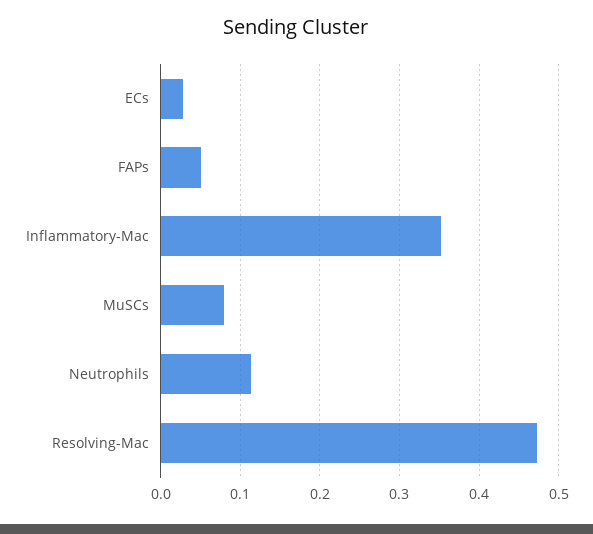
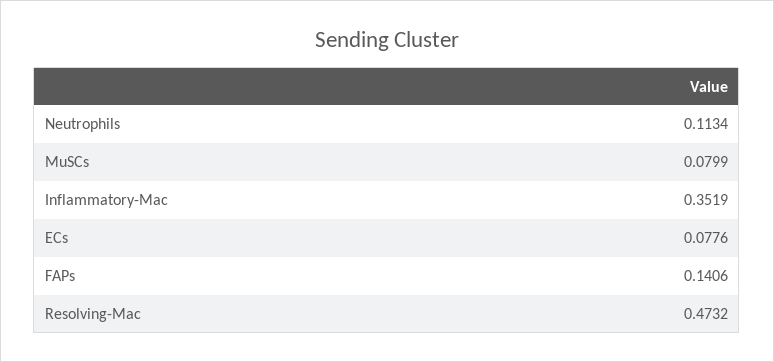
ECs: 0.03 -> 0.0776
FAPs: 0.05 -> 0.1406

